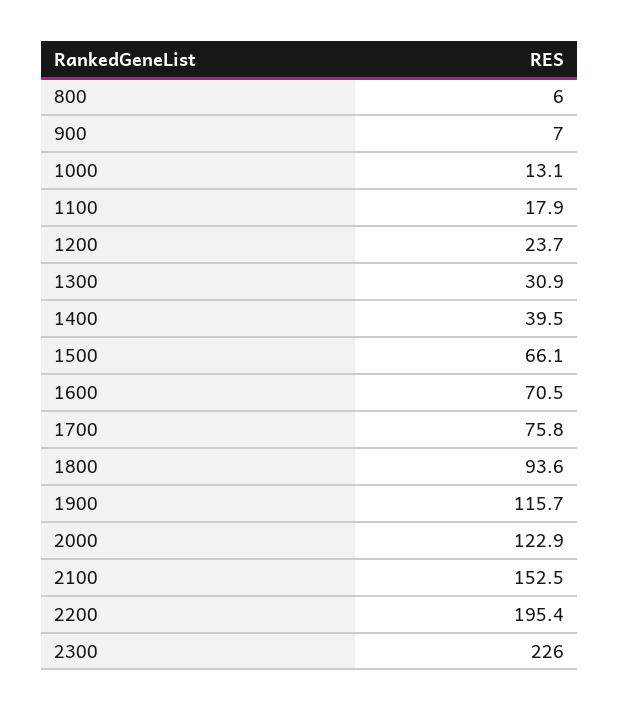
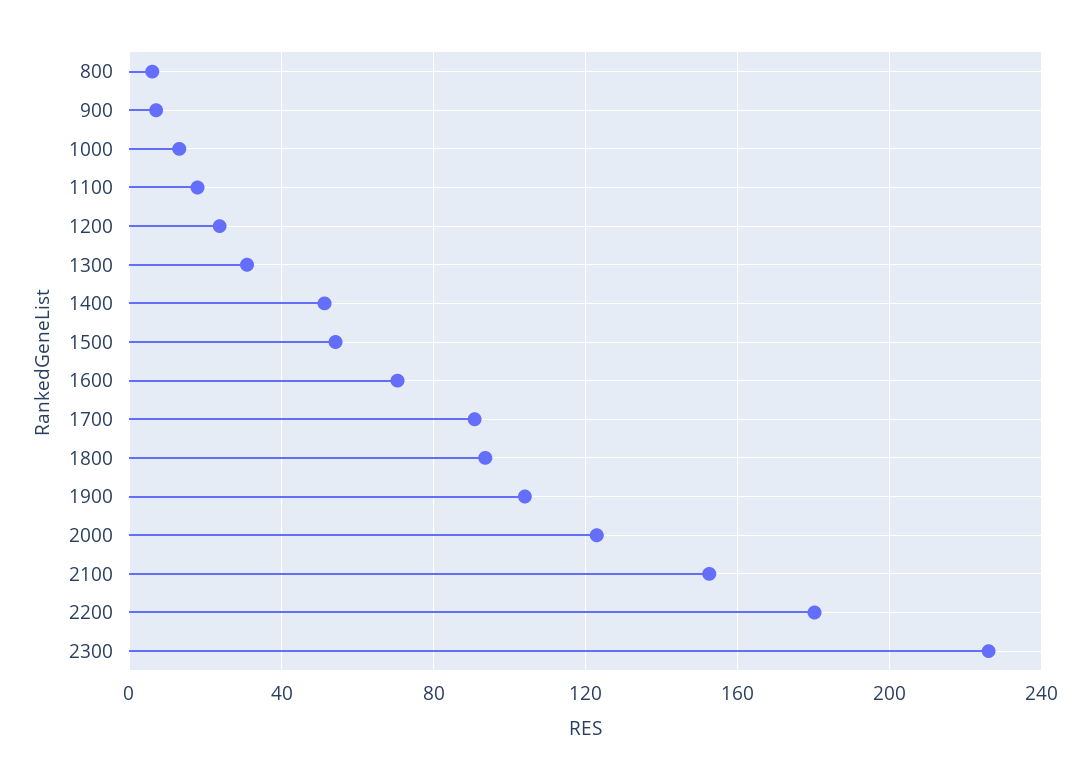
1400: 39.5 -> 50
1500: 66.1 -> 55
1700: 75.8 -> 90
1900: 115.7 -> 105
2200: 195.4 -> 180

